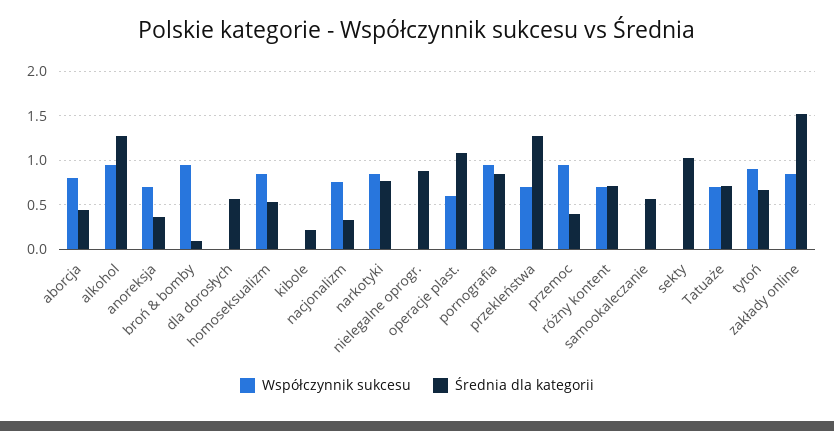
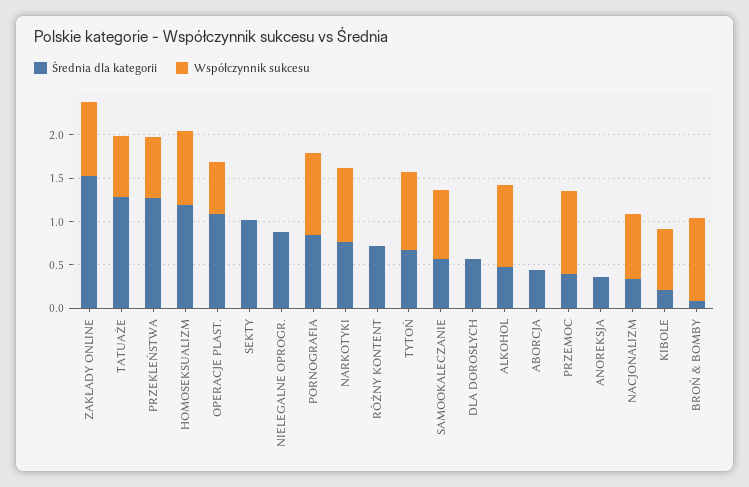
Współczynnik sukcesu, aborcja: 0.8 -> 0
Średnia dla kategorii, alkohol: 1.3 -> 0.5
Współczynnik sukcesu, anoreksja: 0.7 -> 0
Średnia dla kategorii, homoseksualizm: 0.5 -> 1.2
Współczynnik sukcesu, kibole: 0 -> 0.7
Współczynnik sukcesu, różny kontent: 0.7 -> 0
Współczynnik sukcesu, samookaleczanie: 0 -> 0.8
Średnia dla kategorii, Tatuaże: 0.7 -> 1.3

